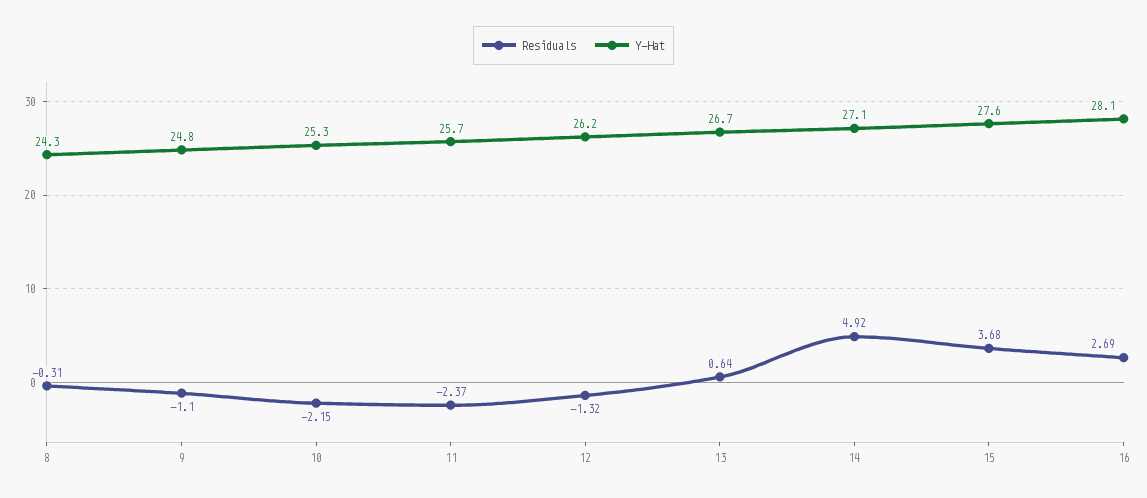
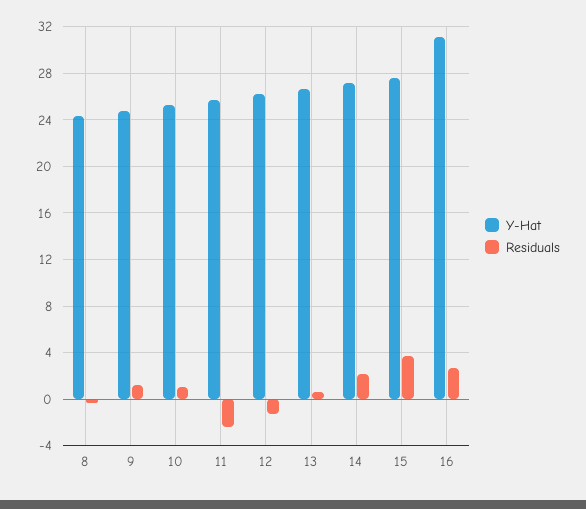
Residuals, 9: -1.1 -> 1
Residuals, 10: -2.15 -> 1
Residuals, 14: 4.92 -> 2
Y-Hat, 16: 28.1 -> 31

